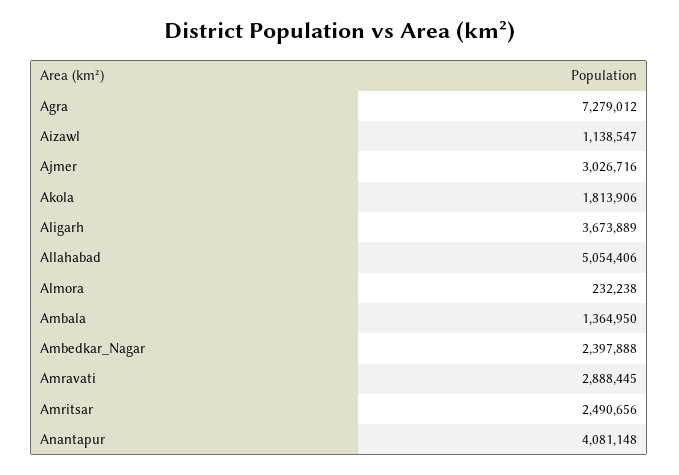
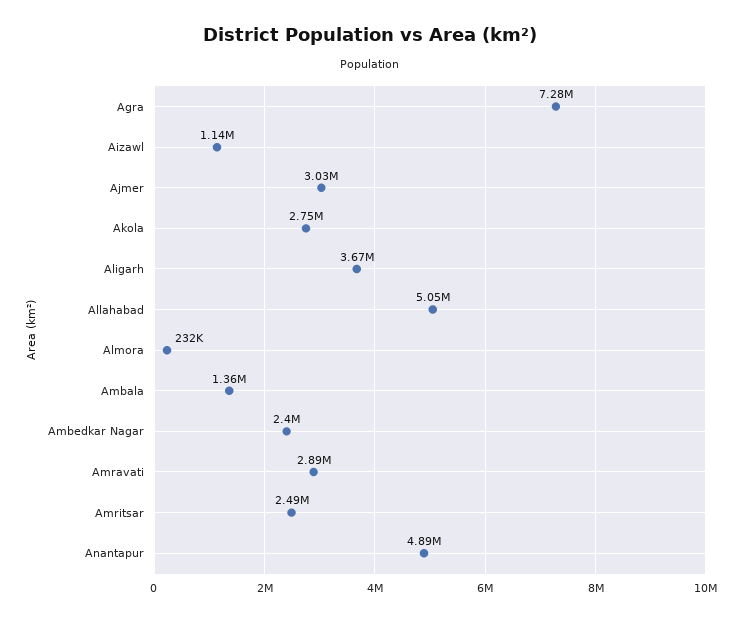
Akola: 1813906 -> 2750000
Anantapur: 4081148 -> 4890000

